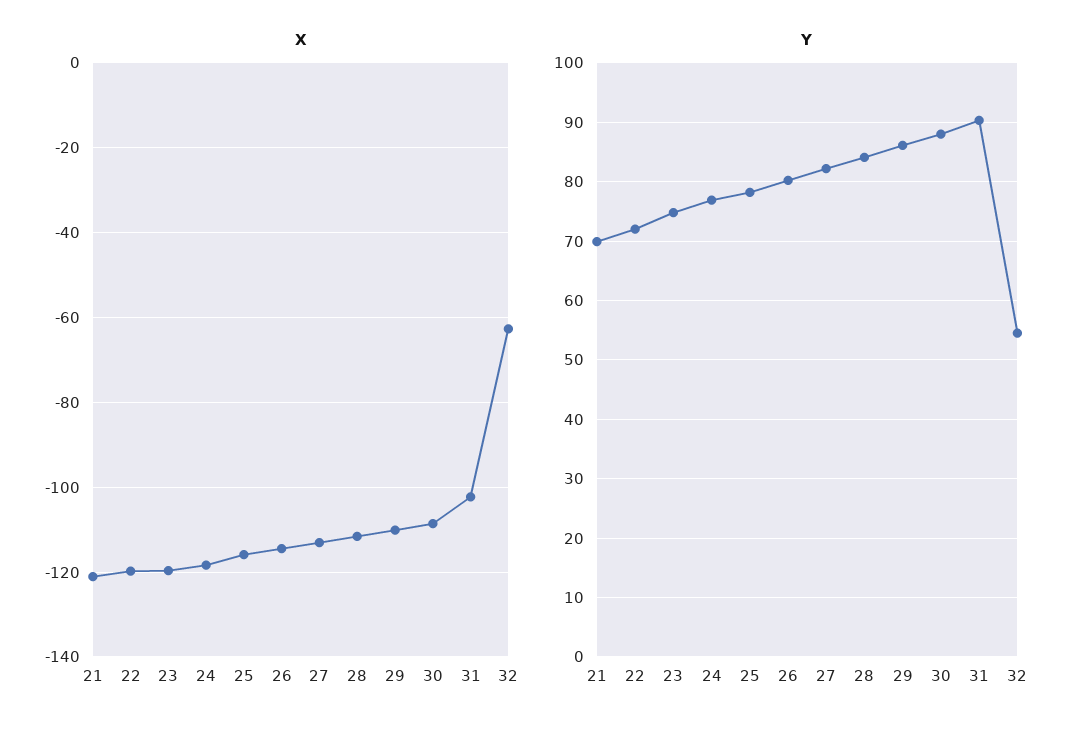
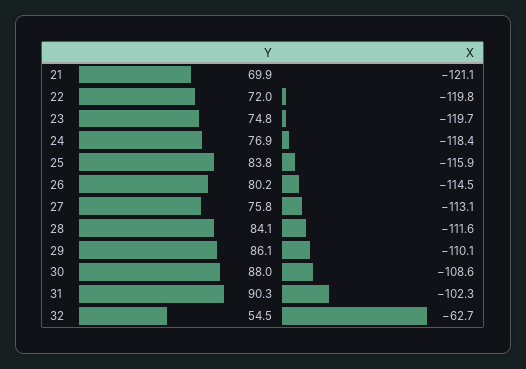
Y, 25: 78 -> 83.8
Y, 27: 82 -> 75.8

